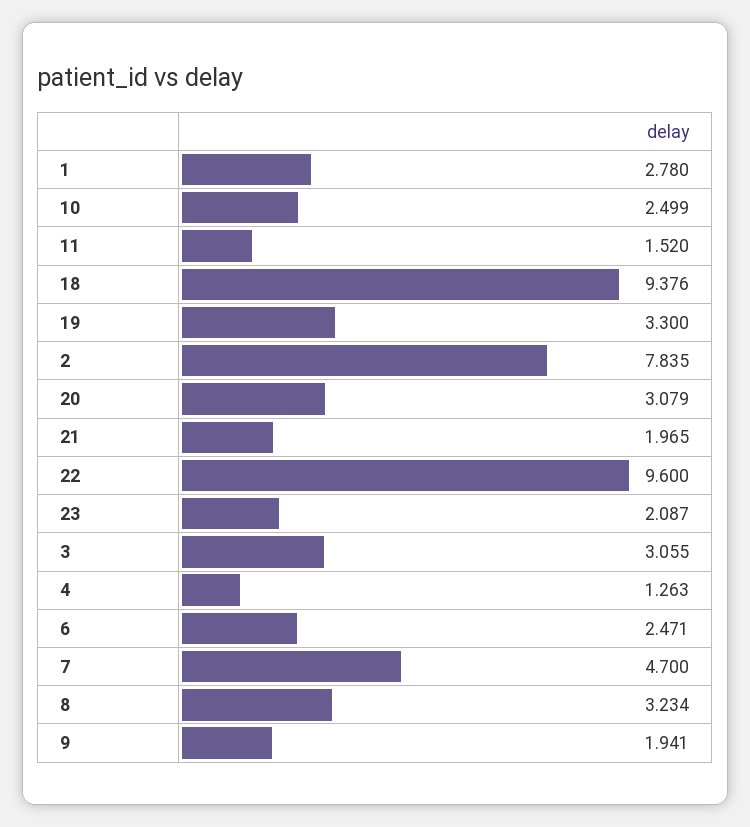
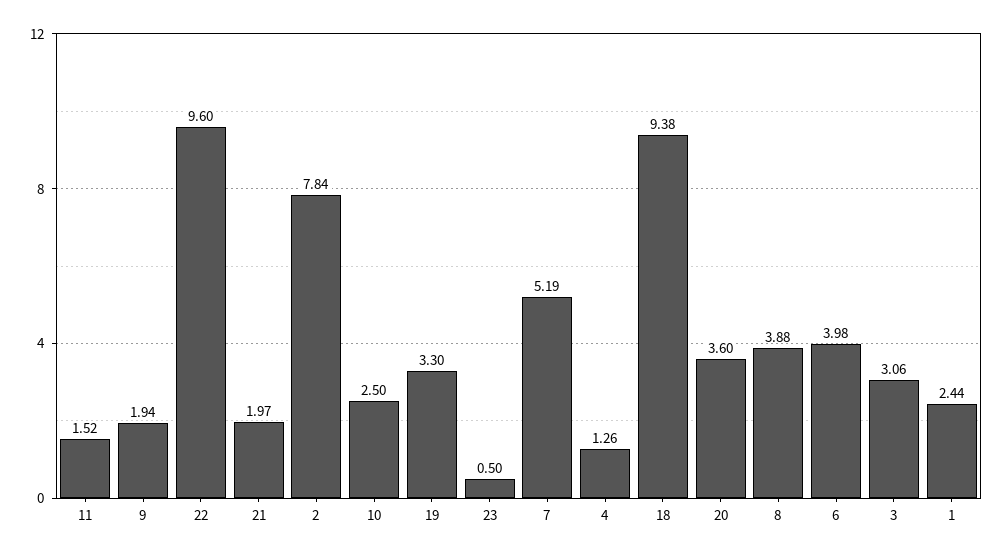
1: 2.78 -> 2.44
20: 3.079 -> 3.6
23: 2.087 -> 0.5
6: 2.471 -> 3.98
7: 4.7 -> 5.19
8: 3.234 -> 3.88

